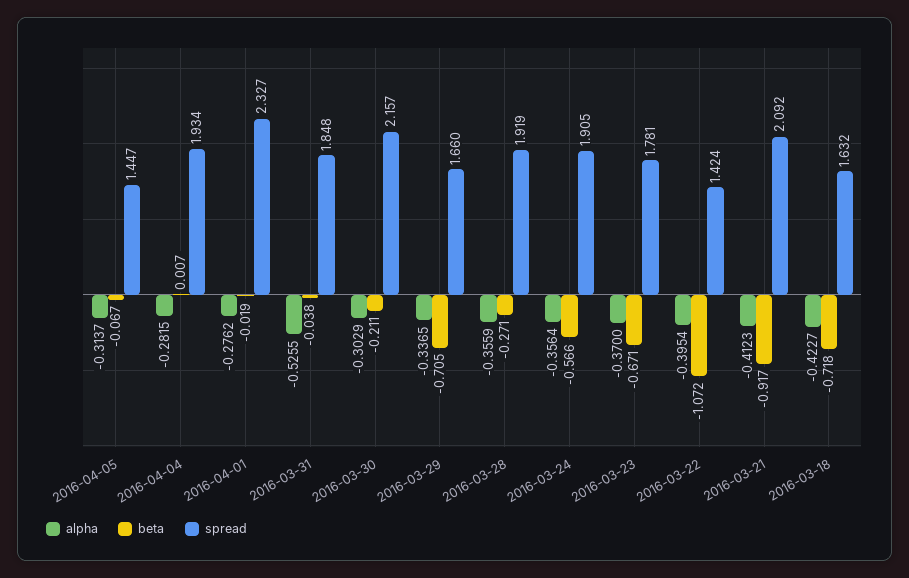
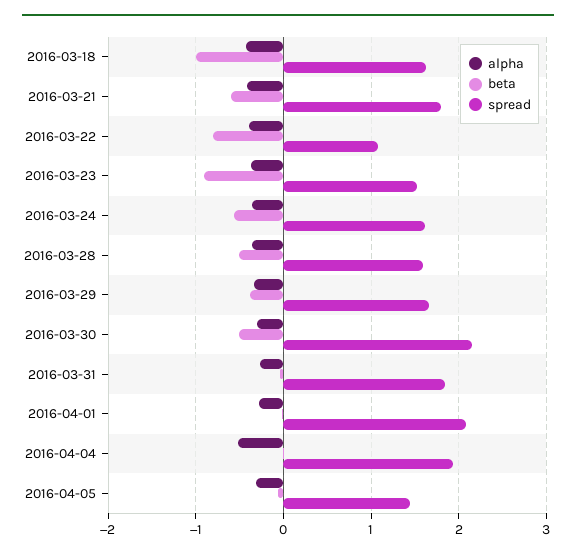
alpha, 2016-04-04: -0.2815 -> -0.5
spread, 2016-04-01: 2.327 -> 2.1
alpha, 2016-03-31: -0.5255 -> -0.3
beta, 2016-03-30: -0.211 -> -0.5
beta, 2016-03-29: -0.705 -> -0.4
beta, 2016-03-28: -0.271 -> -0.5
spread, 2016-03-28: 1.919 -> 1.6
spread, 2016-03-24: 1.905 -> 1.6
beta, 2016-03-23: -0.671 -> -0.9
spread, 2016-03-23: 1.781 -> 1.5
beta, 2016-03-22: -1.072 -> -0.8
spread, 2016-03-22: 1.424 -> 1.1
beta, 2016-03-21: -0.917 -> -0.6
spread, 2016-03-21: 2.092 -> 1.8
beta, 2016-03-18: -0.718 -> -1

